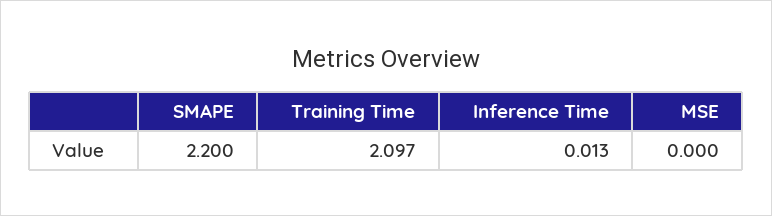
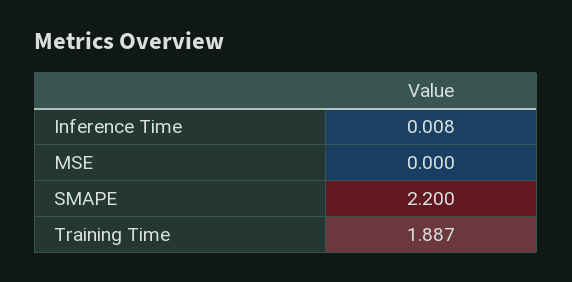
Training Time: 2.097 -> 1.887
Inference Time: 0.013 -> 0.008

